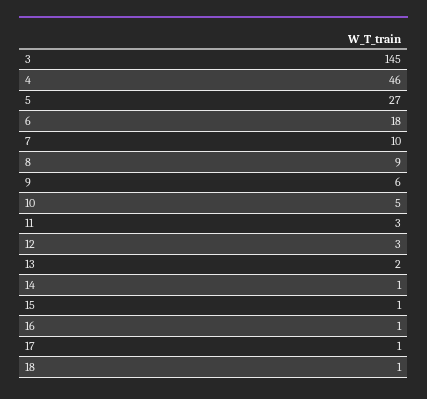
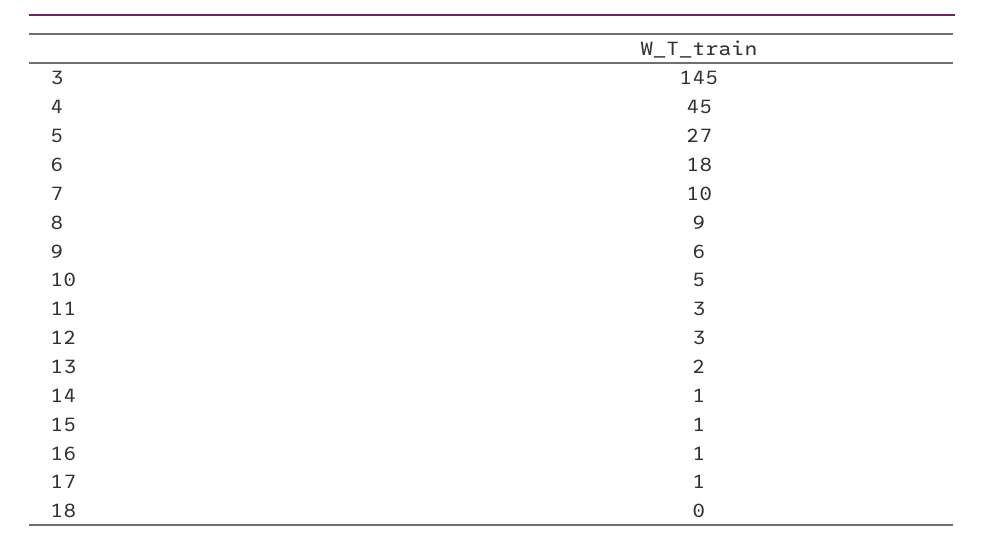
4: 46 -> 45
18: 1 -> 0

